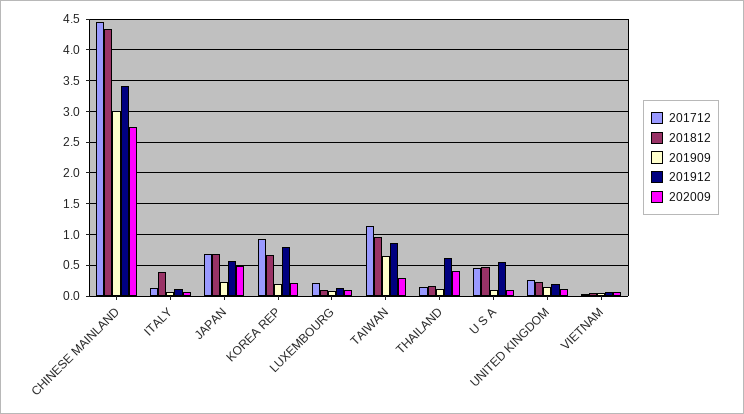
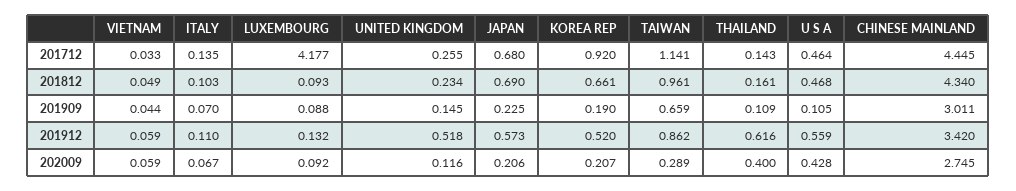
201812, ITALY: 0.4 -> 0.103
202009, JAPAN: 0.5 -> 0.206
201912, KOREA REP: 0.8 -> 0.52
201712, LUXEMBOURG: 0.2 -> 4.177
202009, U S A: 0.1 -> 0.428
201912, UNITED KINGDOM: 0.2 -> 0.518

